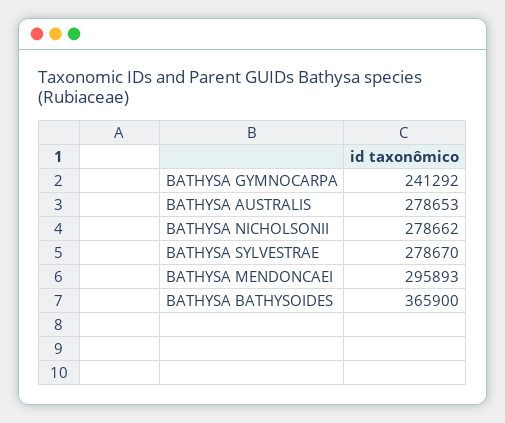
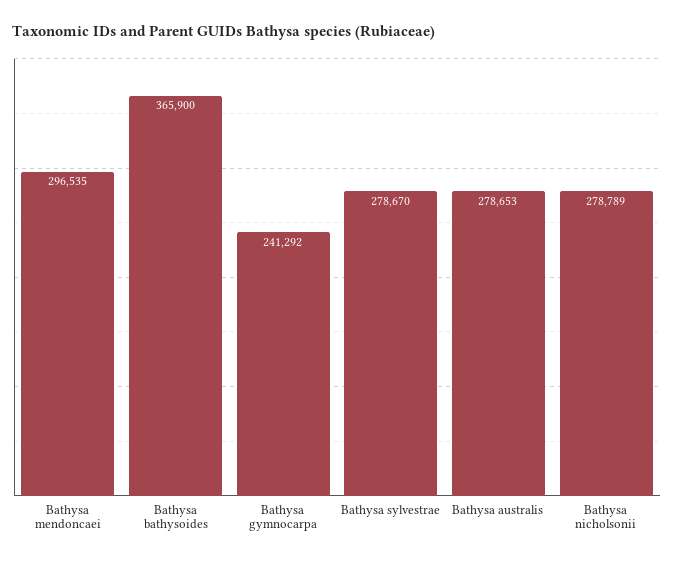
BATHYSA NICHOLSONII: 278662 -> 278789
BATHYSA MENDONCAEI: 295893 -> 296535

